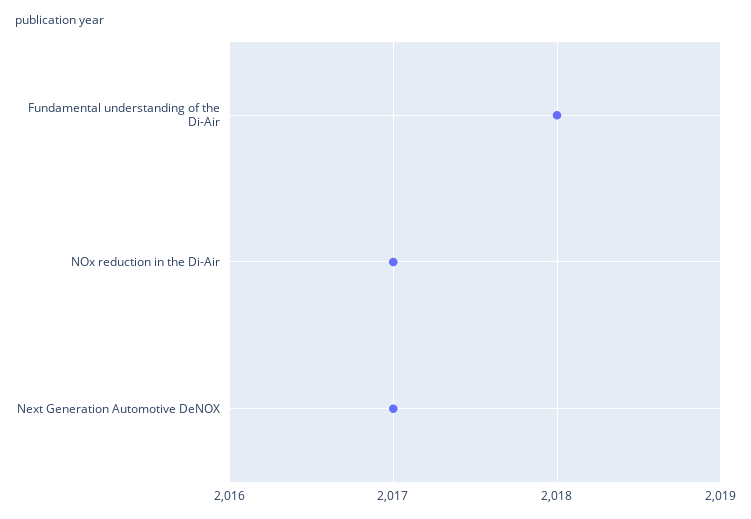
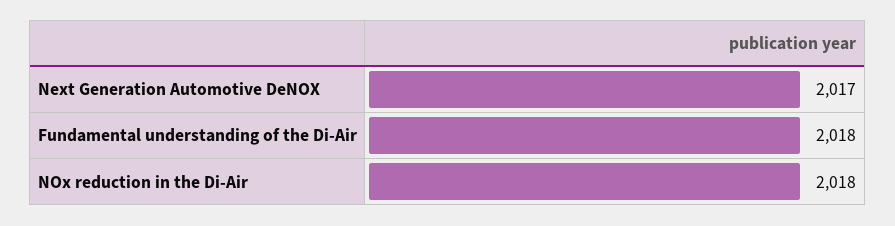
NOx reduction in the Di-Air: 2017 -> 2018

